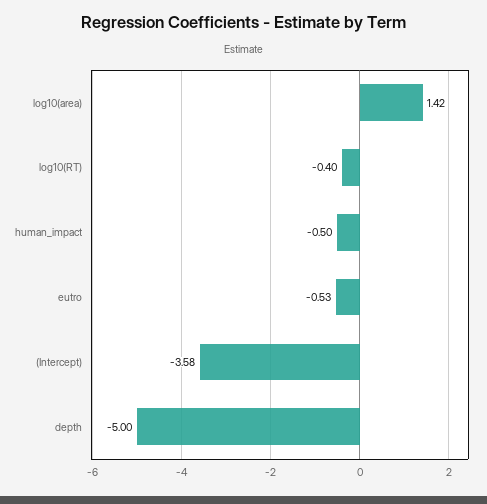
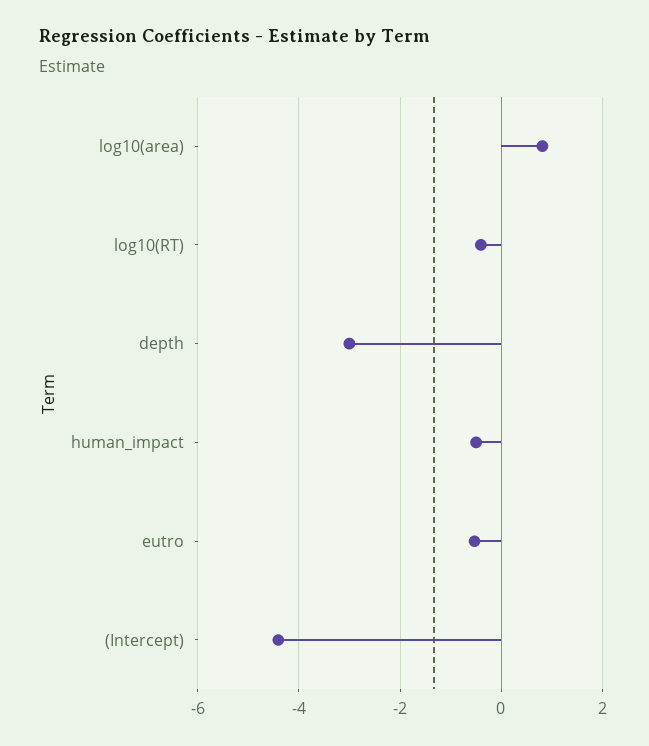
log10(area): 1.42 -> 0.8
(Intercept): -3.58 -> -4.4
depth: -5 -> -3

